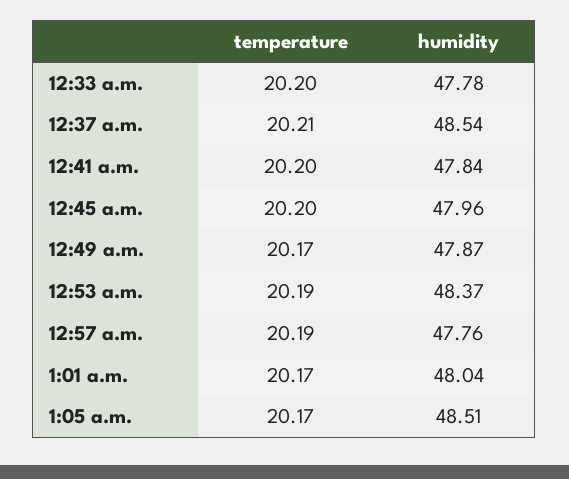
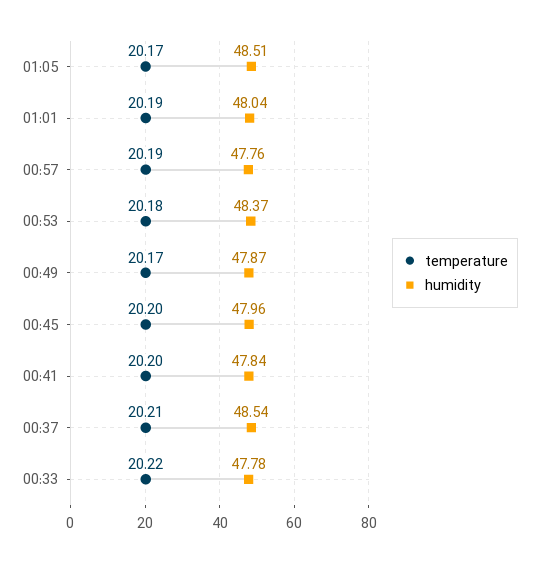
temperature, 12:33 a.m.: 20.2 -> 20.22
temperature, 12:53 a.m.: 20.19 -> 20.18
temperature, 1:01 a.m.: 20.17 -> 20.19

